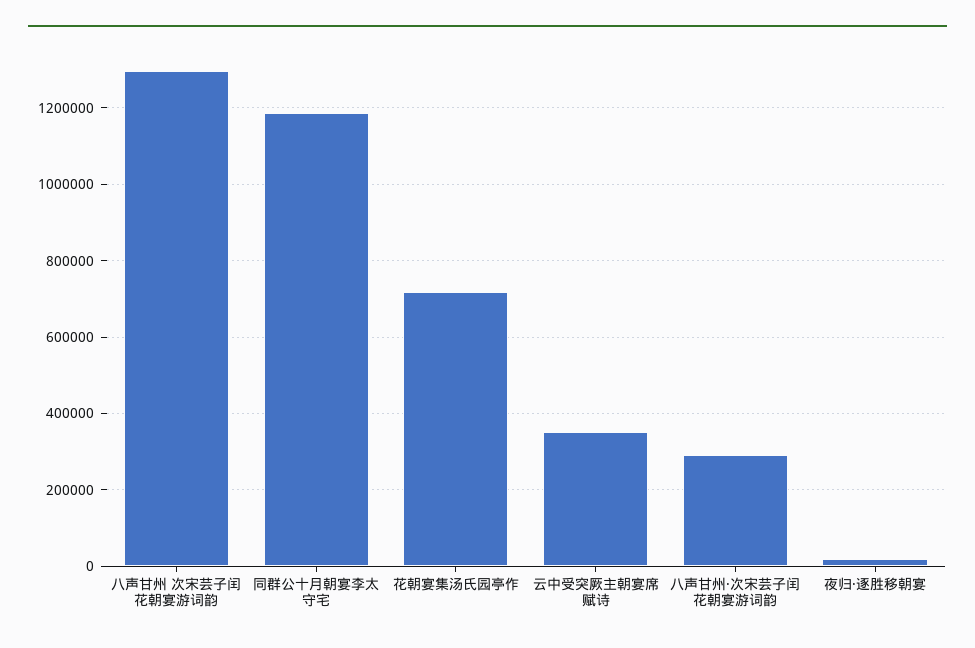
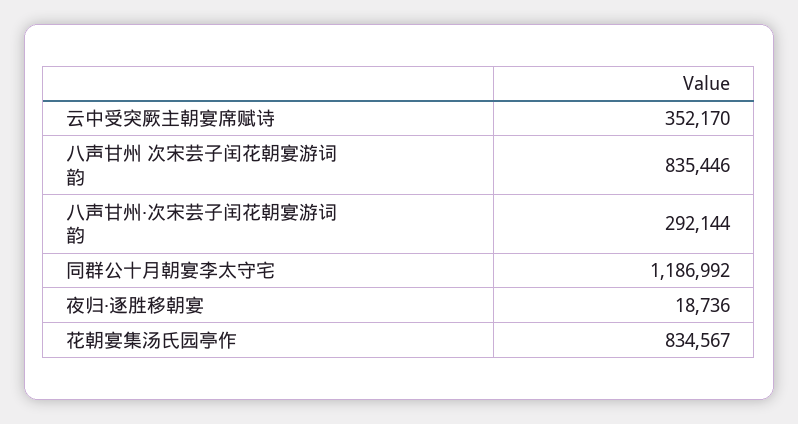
八声甘州 次宋芸子闰花朝宴游词韵: 1300000 -> 835446
花朝宴集汤氏园亭作: 720000 -> 834567

